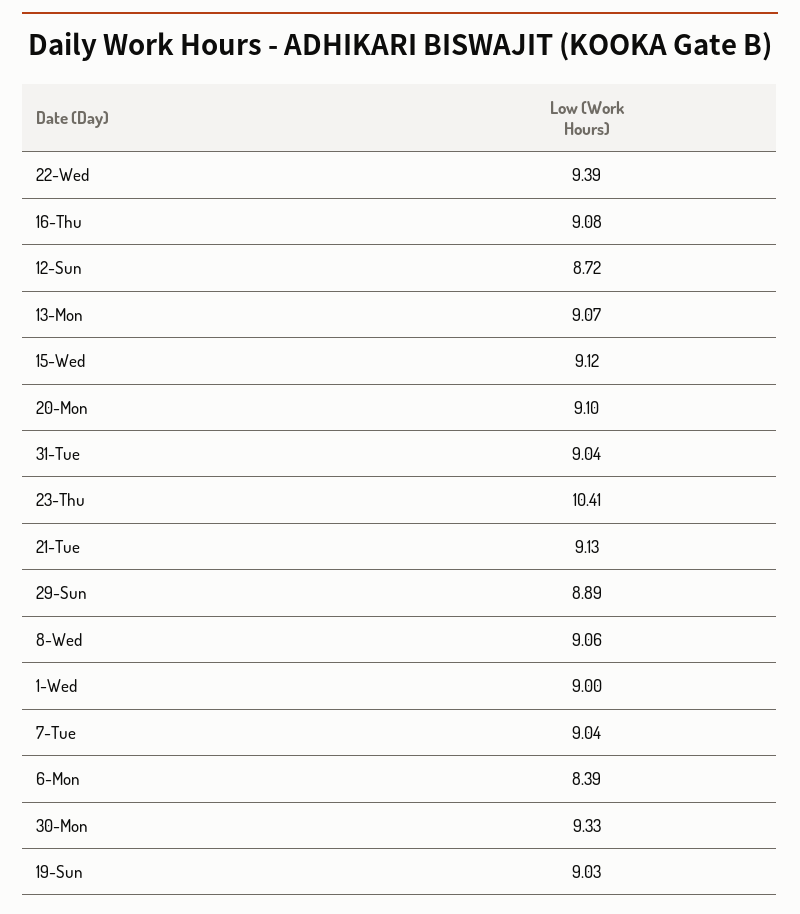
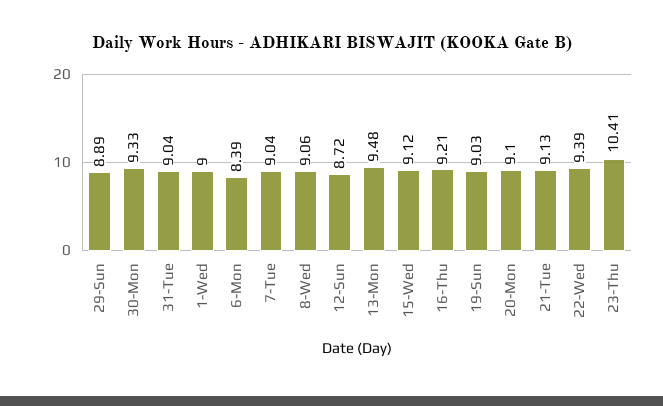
16-Thu: 9.08 -> 9.21
13-Mon: 9.07 -> 9.48

